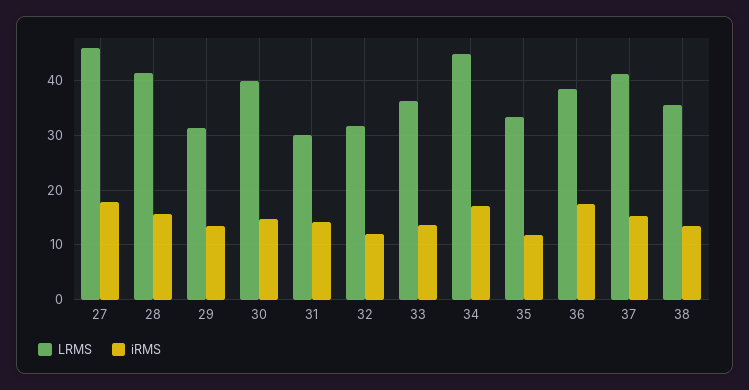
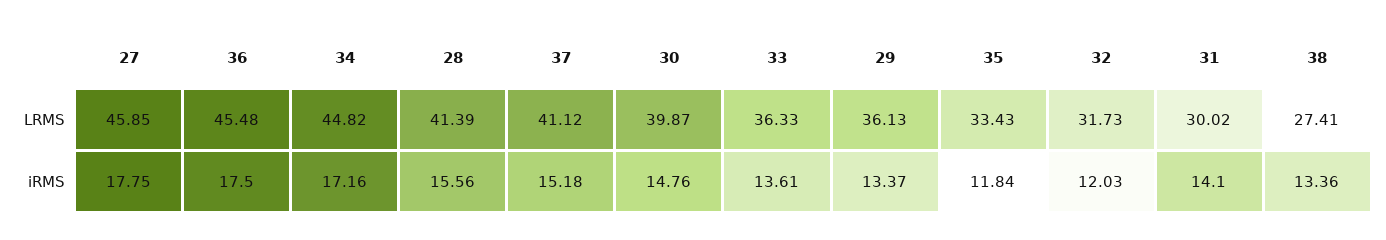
LRMS, 29: 32 -> 36.13
LRMS, 36: 38 -> 45.48
LRMS, 38: 36 -> 27.41

